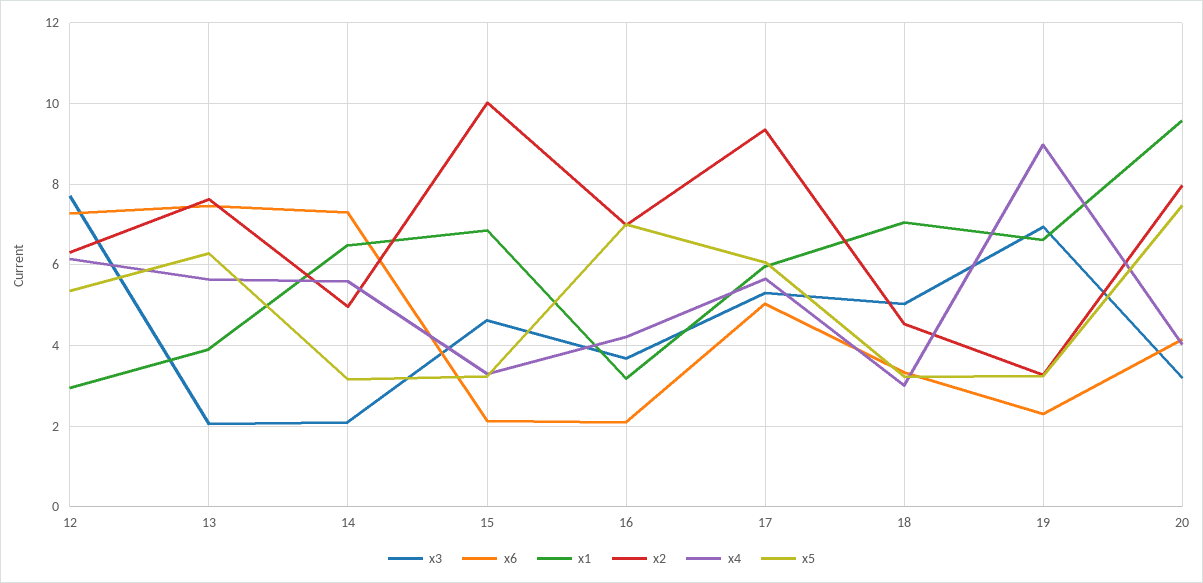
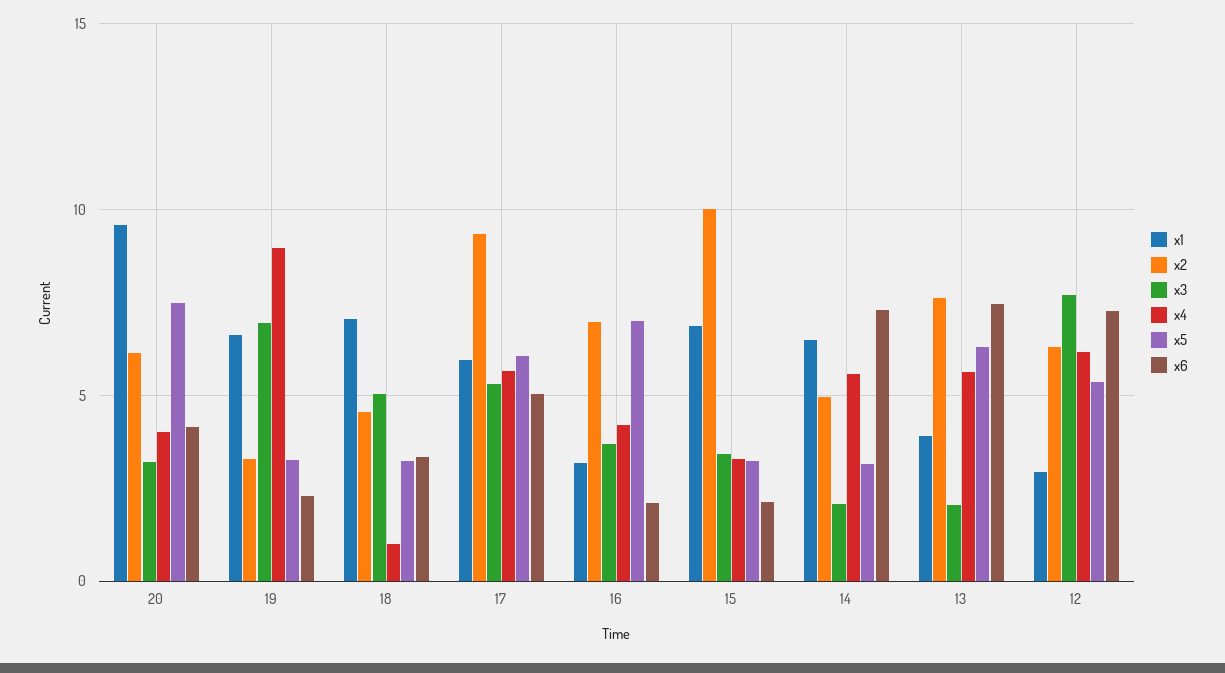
x3, 15: 4.6 -> 3.5
x4, 18: 3 -> 1
x2, 20: 8 -> 6

